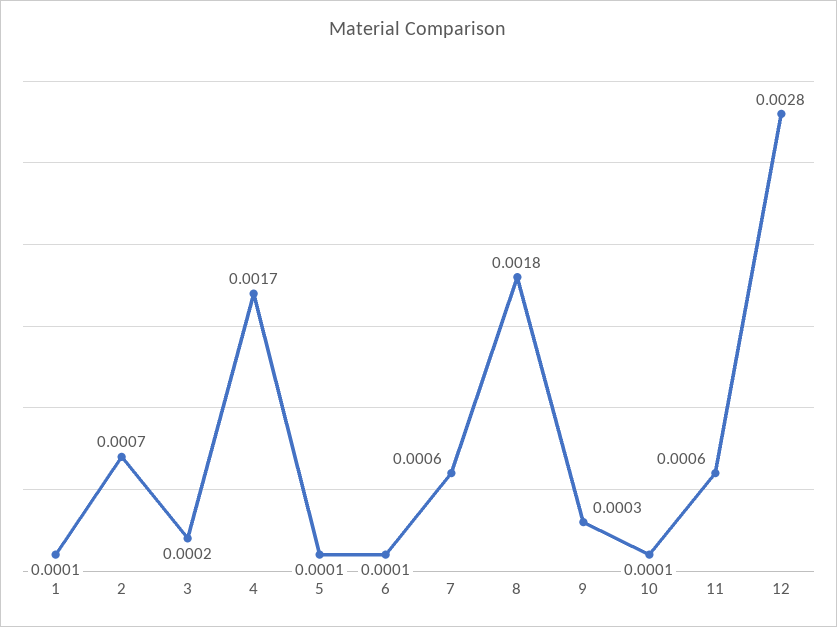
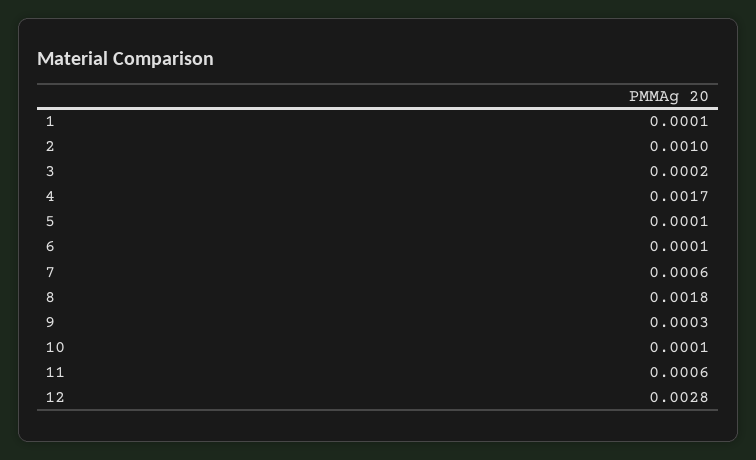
2: 0.0007 -> 0.001

